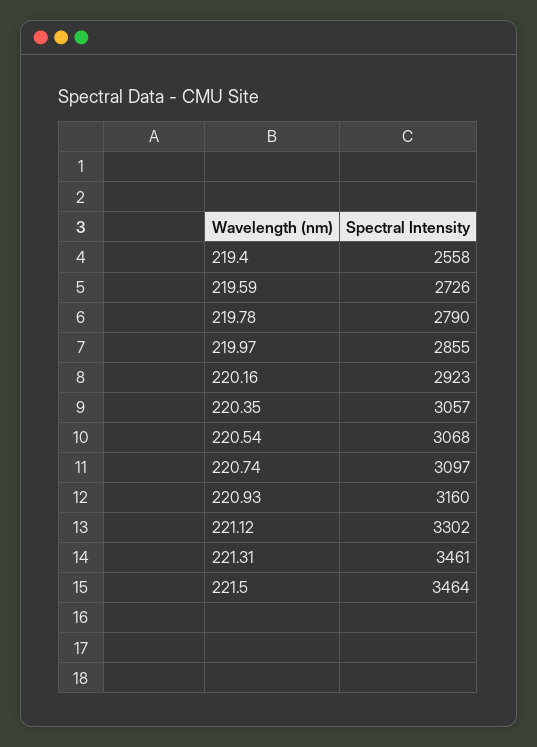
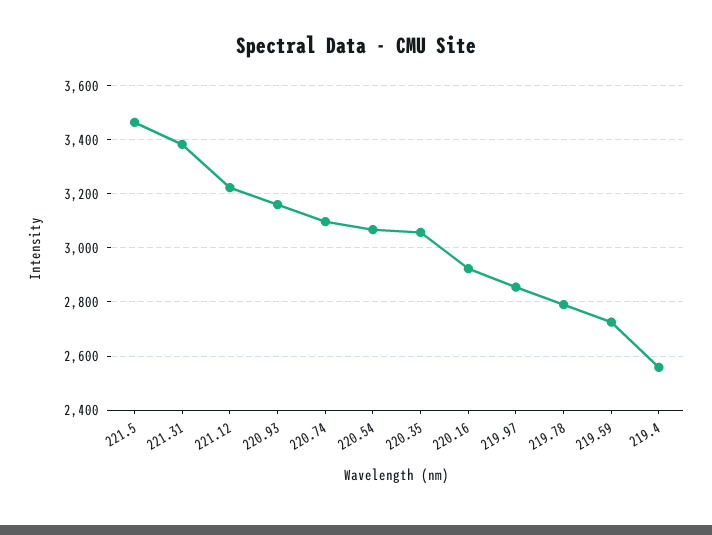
221.12: 3302 -> 3225
221.31: 3461 -> 3375

